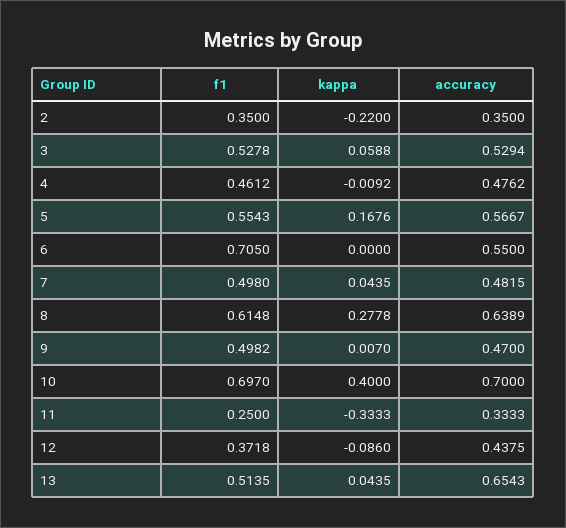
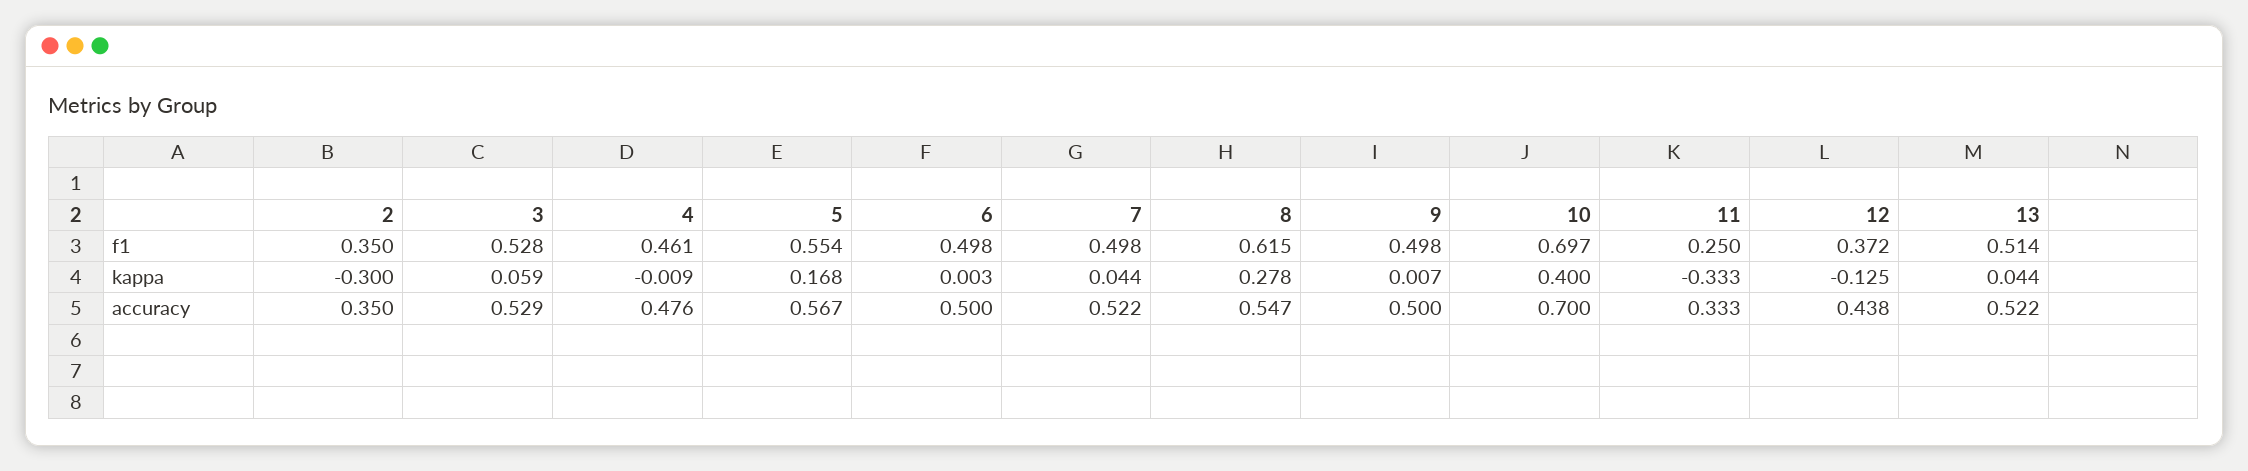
kappa, 2: -0.22 -> -0.3
f1, 6: 0.705 -> 0.498
kappa, 6: 0 -> 0.003
accuracy, 6: 0.55 -> 0.5
accuracy, 7: 0.4815 -> 0.522
accuracy, 8: 0.6389 -> 0.547
accuracy, 9: 0.47 -> 0.5
kappa, 12: -0.086 -> -0.125
accuracy, 13: 0.6543 -> 0.522

